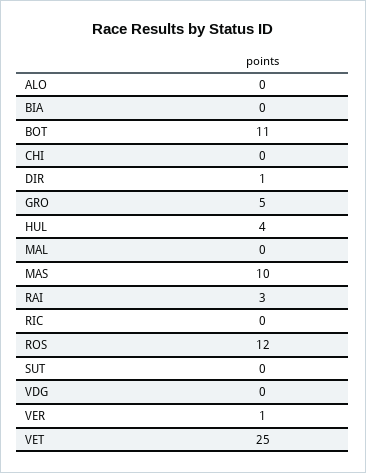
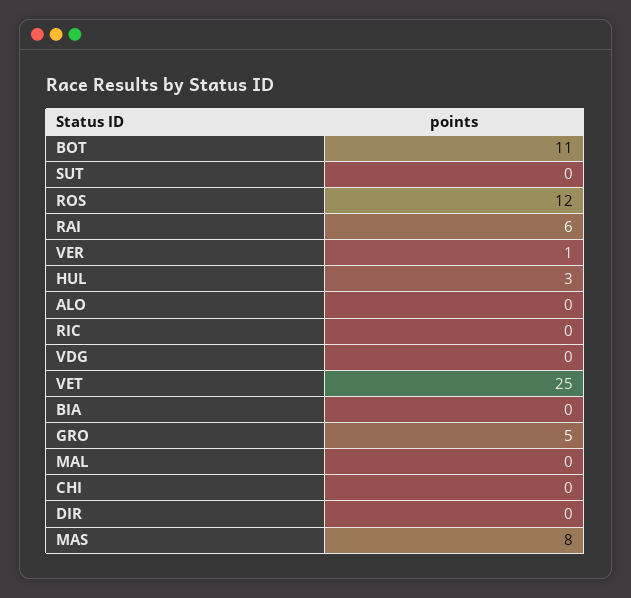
DIR: 1 -> 0
HUL: 4 -> 3
MAS: 10 -> 8
RAI: 3 -> 6

